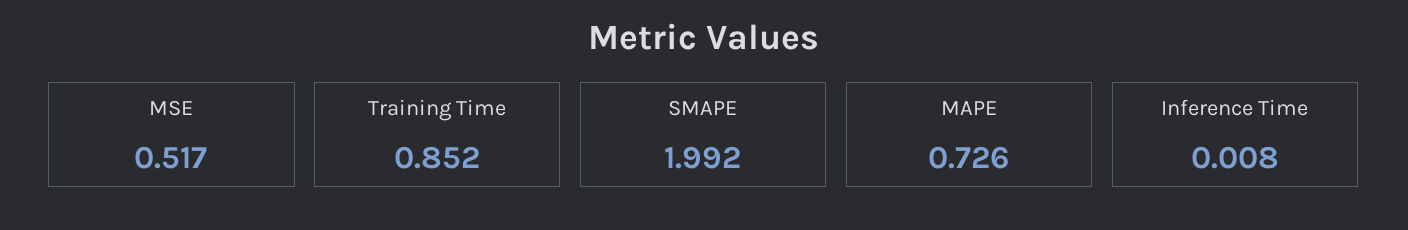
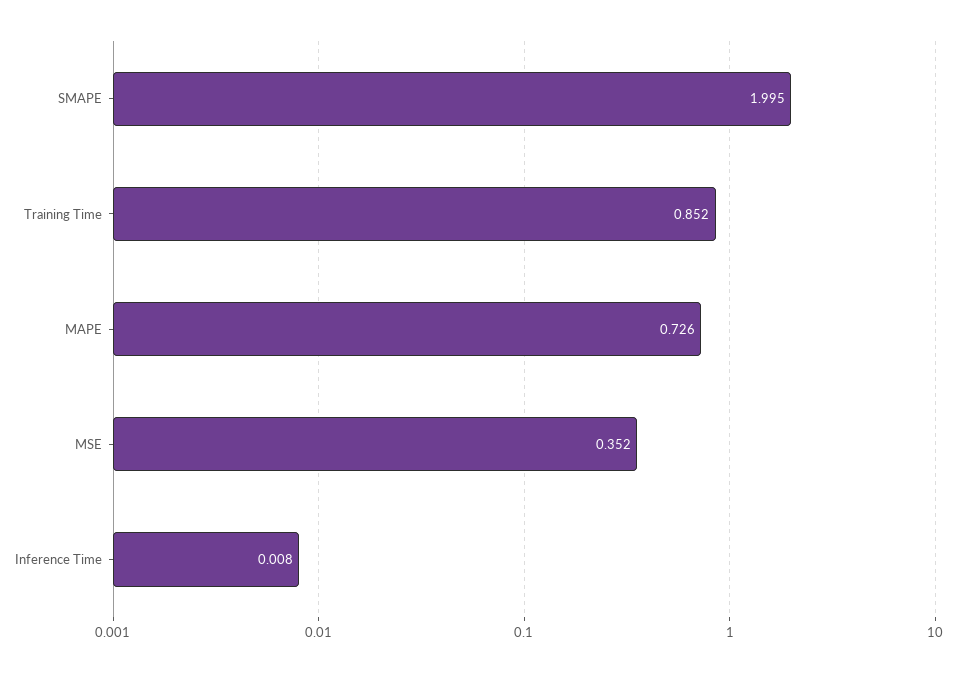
MSE: 0.517 -> 0.352
SMAPE: 1.992 -> 1.995

